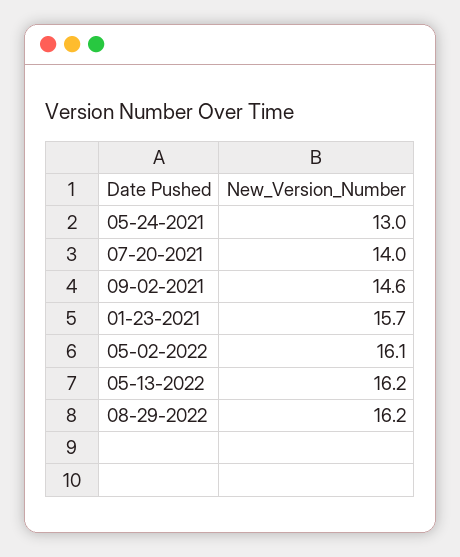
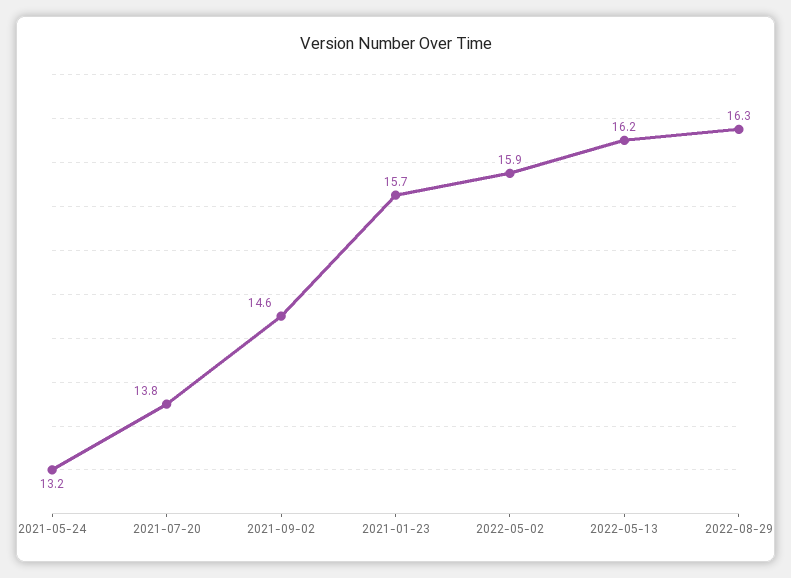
05-24-2021: 13 -> 13.2
07-20-2021: 14 -> 13.8
05-02-2022: 16.1 -> 15.9
08-29-2022: 16.2 -> 16.3

